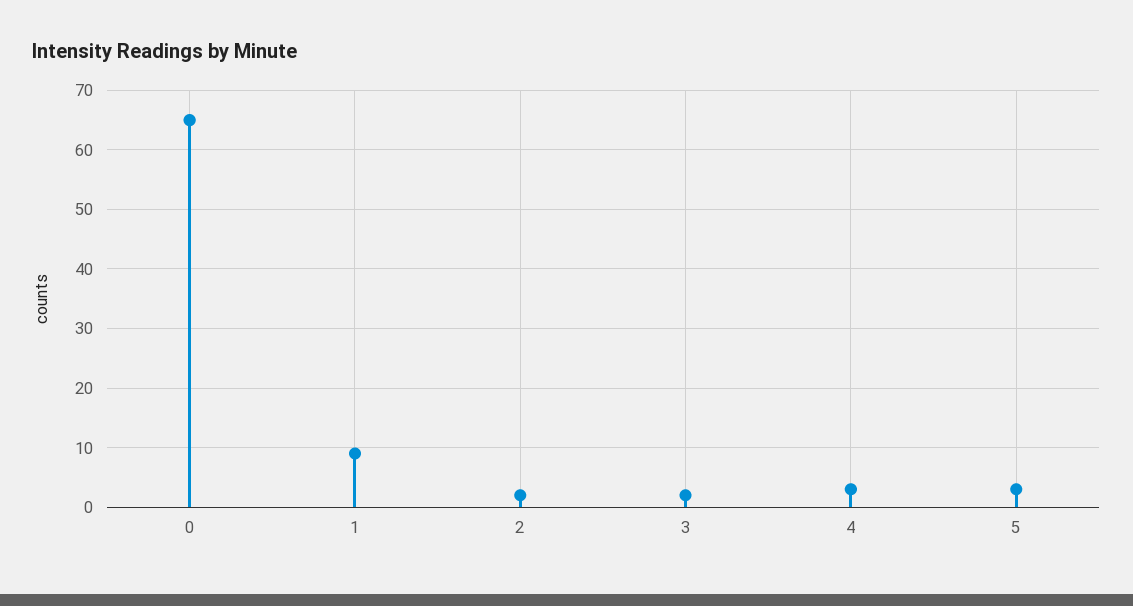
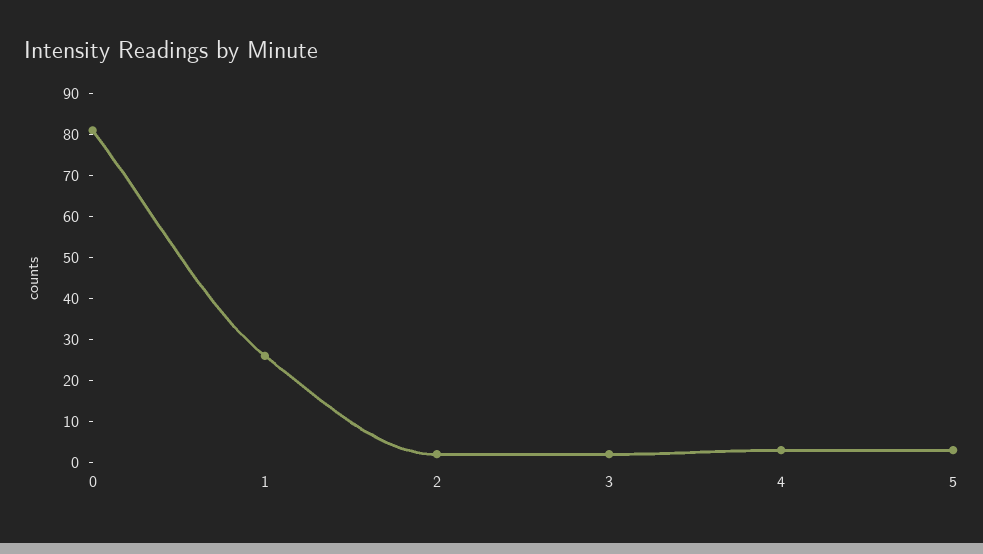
0: 65 -> 80
1: 10 -> 25

